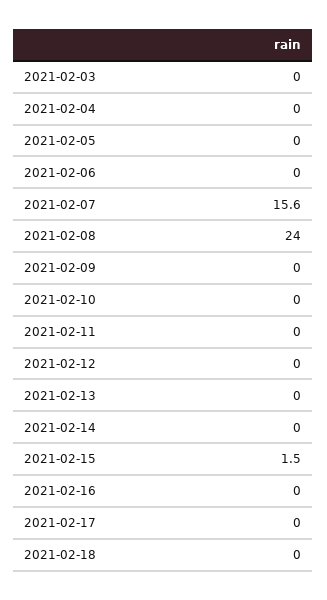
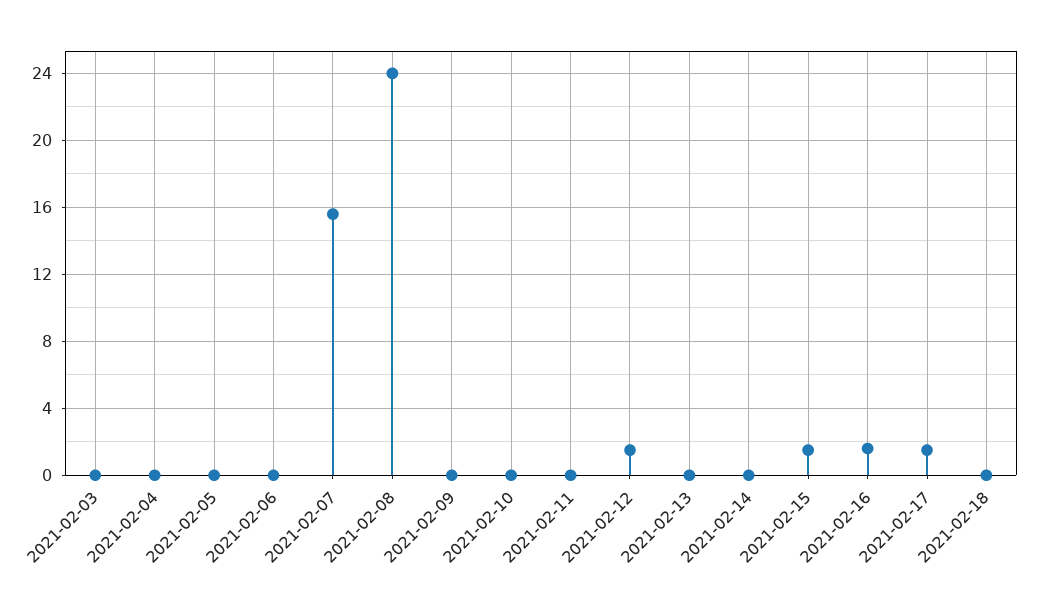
2021-02-12: 0 -> 1.5
2021-02-16: 0 -> 1.5
2021-02-17: 0 -> 1.5

